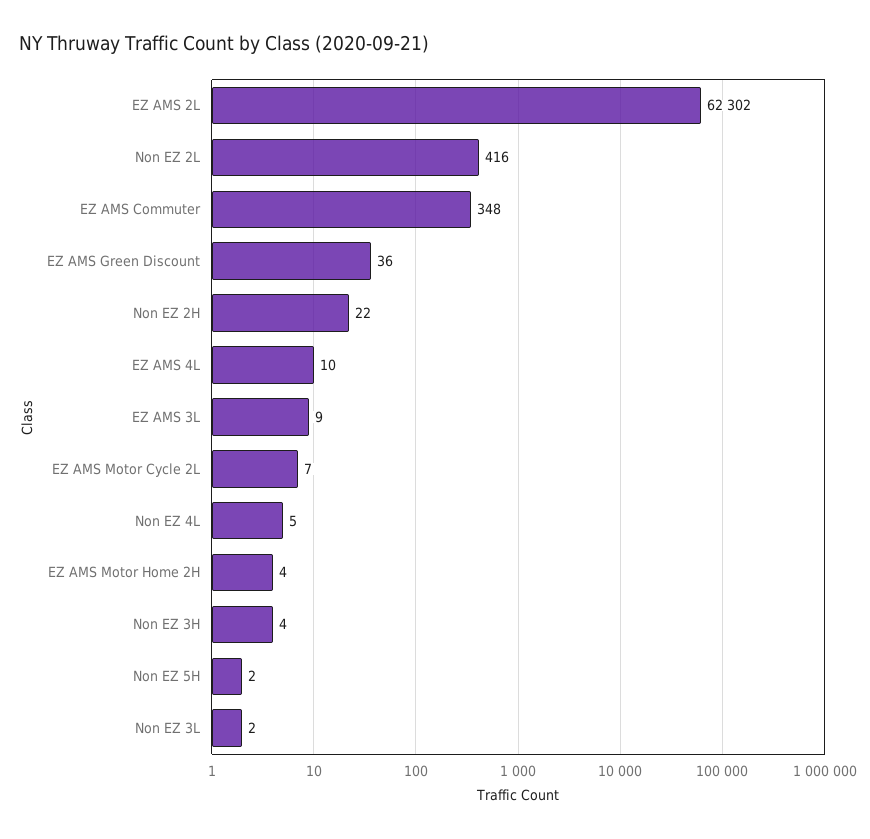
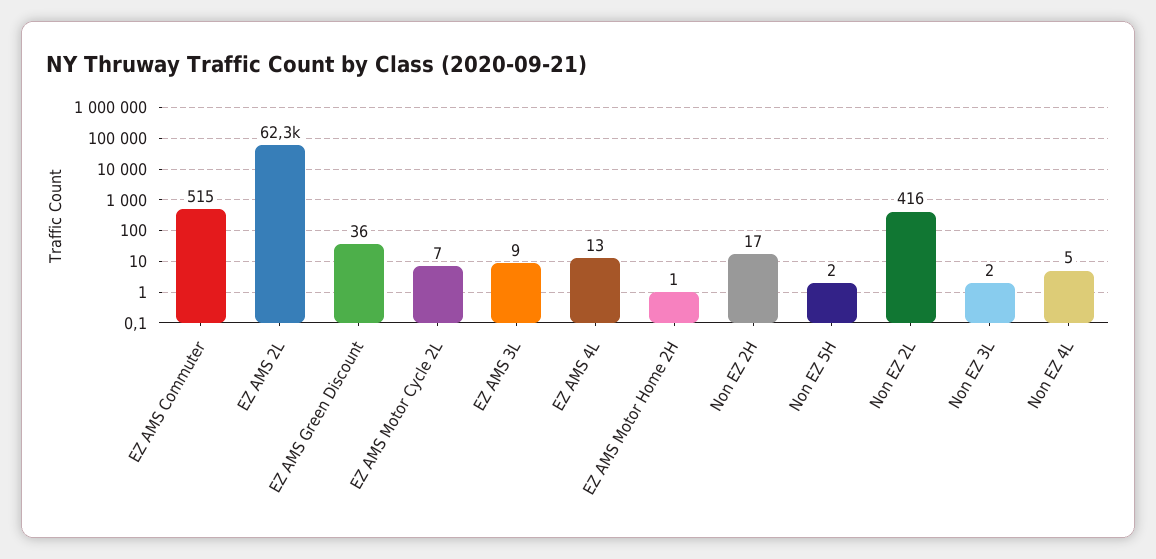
EZ AMS Commuter: 348 -> 515
Non EZ 2H: 22 -> 17
EZ AMS 4L: 10 -> 13
EZ AMS Motor Home 2H: 4 -> 1
Non EZ 3H: 4 -> none

